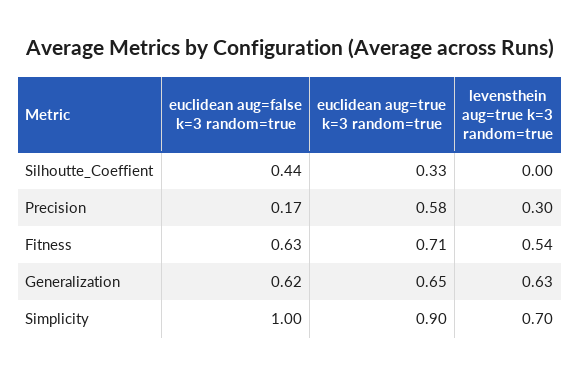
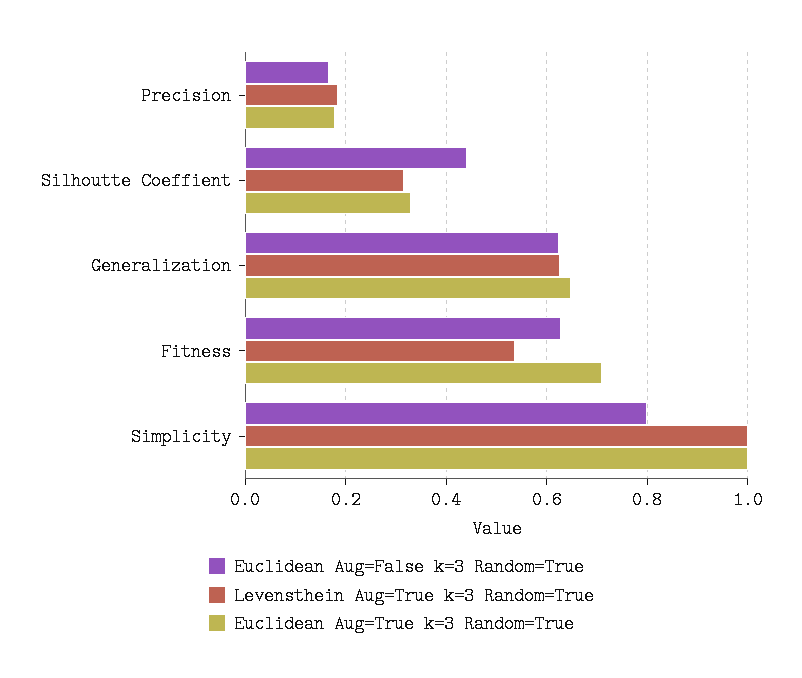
levensthein aug=true k=3 random=true, Silhoutte_Coeffient: 0 -> 0.32
euclidean aug=true k=3 random=true, Precision: 0.58 -> 0.18
levensthein aug=true k=3 random=true, Precision: 0.3 -> 0.18
euclidean aug=false k=3 random=true, Simplicity: 1 -> 0.8
euclidean aug=true k=3 random=true, Simplicity: 0.9 -> 1
levensthein aug=true k=3 random=true, Simplicity: 0.7 -> 1

